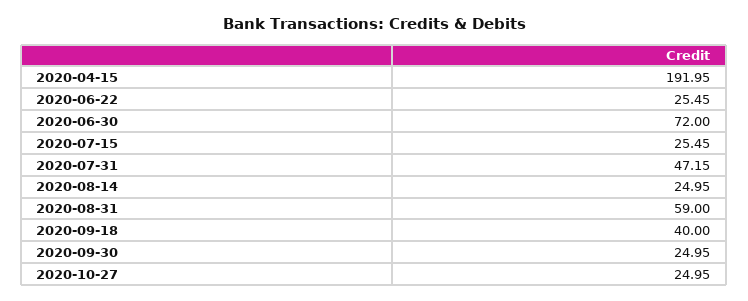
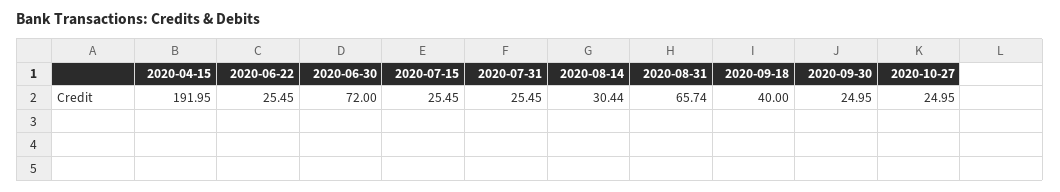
2020-07-31: 47.15 -> 25.45
2020-08-14: 24.95 -> 30.44
2020-08-31: 59 -> 65.74

